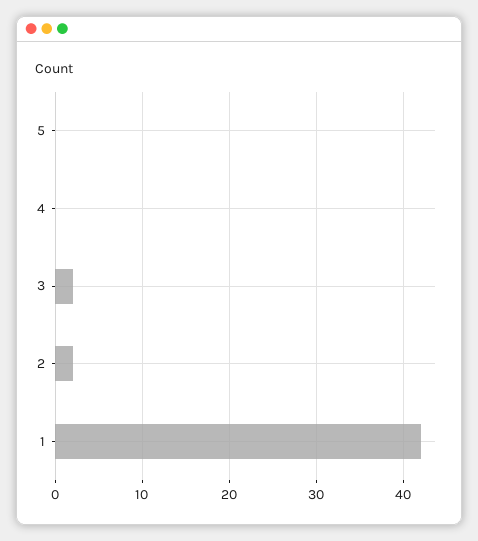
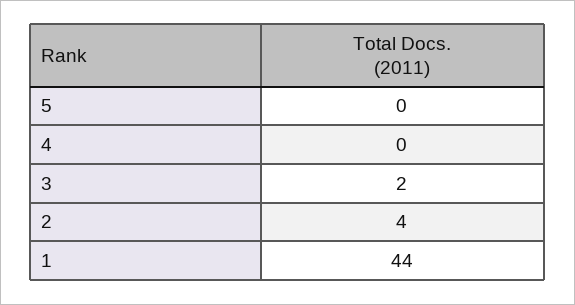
2: 2 -> 4
1: 42 -> 44

